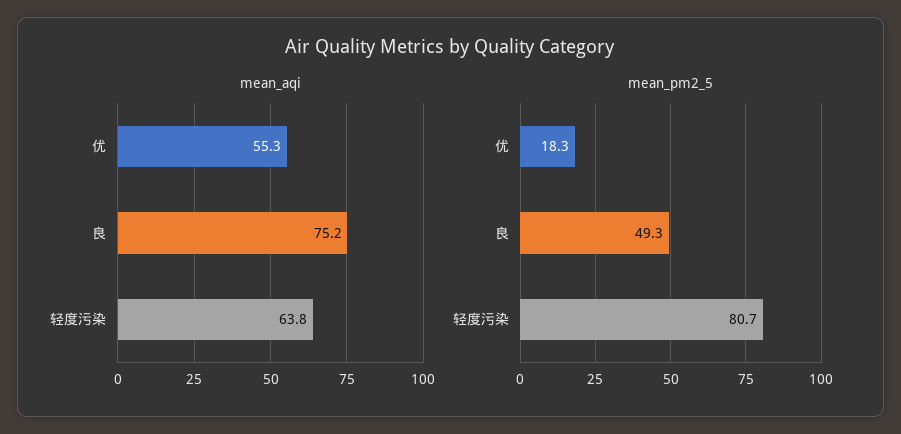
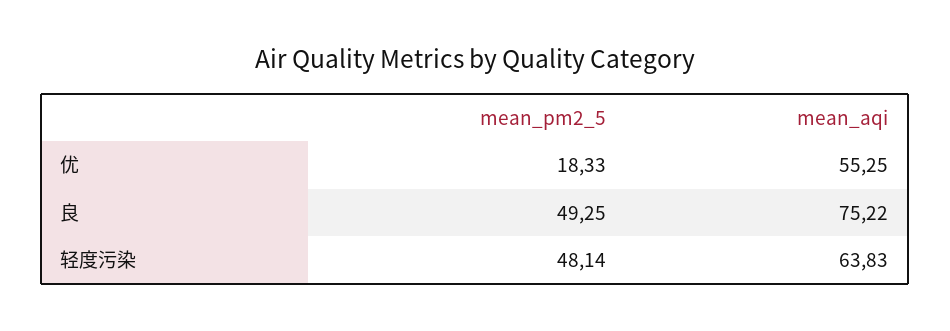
mean_pm2_5, 轻度污染: 80.7 -> 48.14

